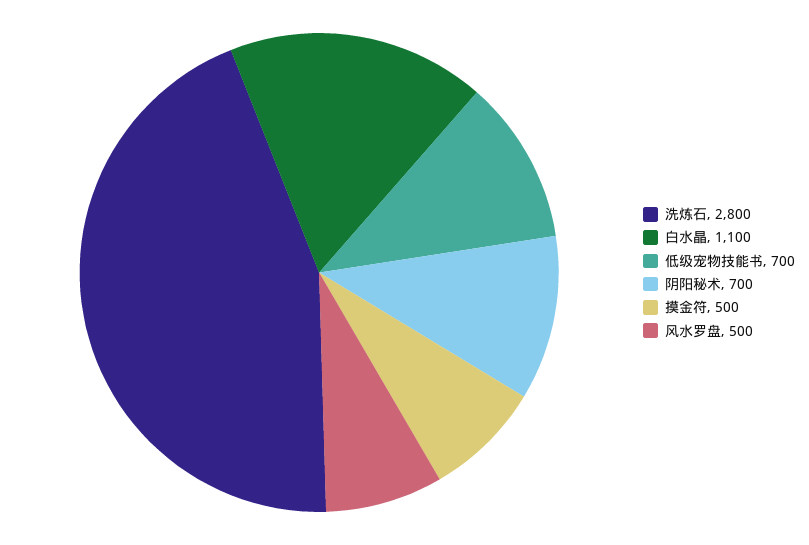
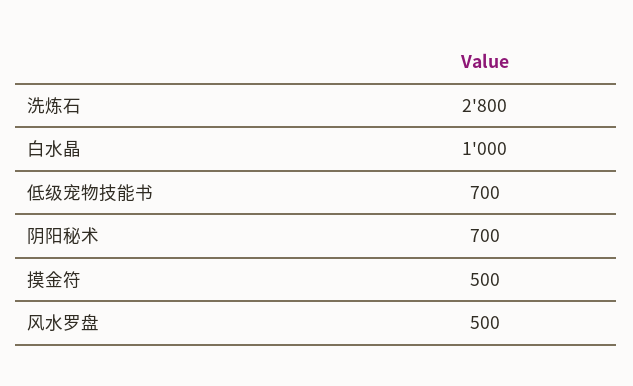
白水晶: 1100 -> 1000

